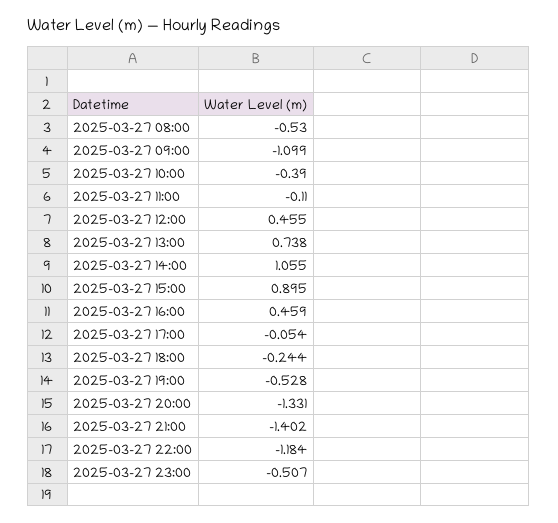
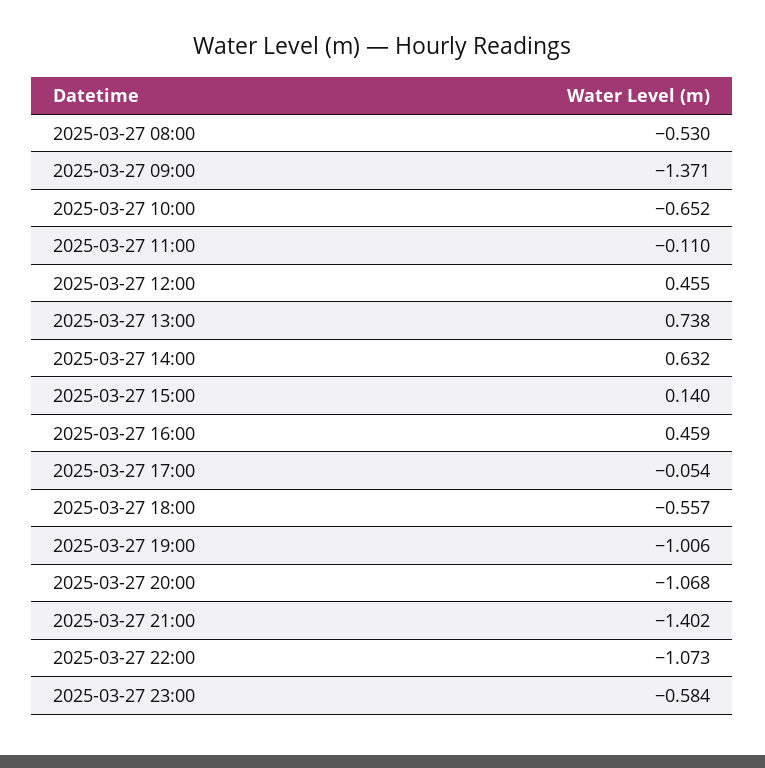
2025-03-27 09:00: -1.099 -> -1.371
2025-03-27 10:00: -0.39 -> -0.652
2025-03-27 14:00: 1.055 -> 0.632
2025-03-27 15:00: 0.895 -> 0.14
2025-03-27 18:00: -0.244 -> -0.557
2025-03-27 19:00: -0.528 -> -1.006
2025-03-27 20:00: -1.331 -> -1.068
2025-03-27 22:00: -1.184 -> -1.073
2025-03-27 23:00: -0.507 -> -0.584

